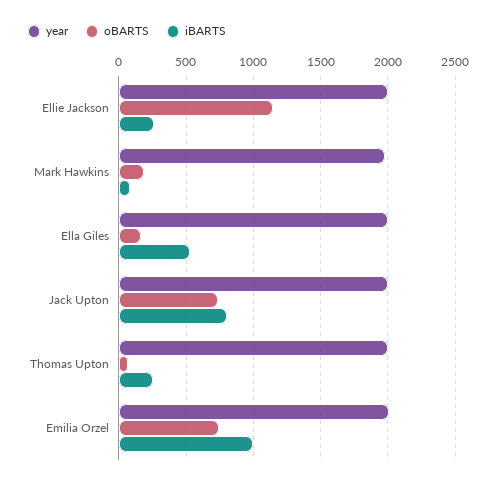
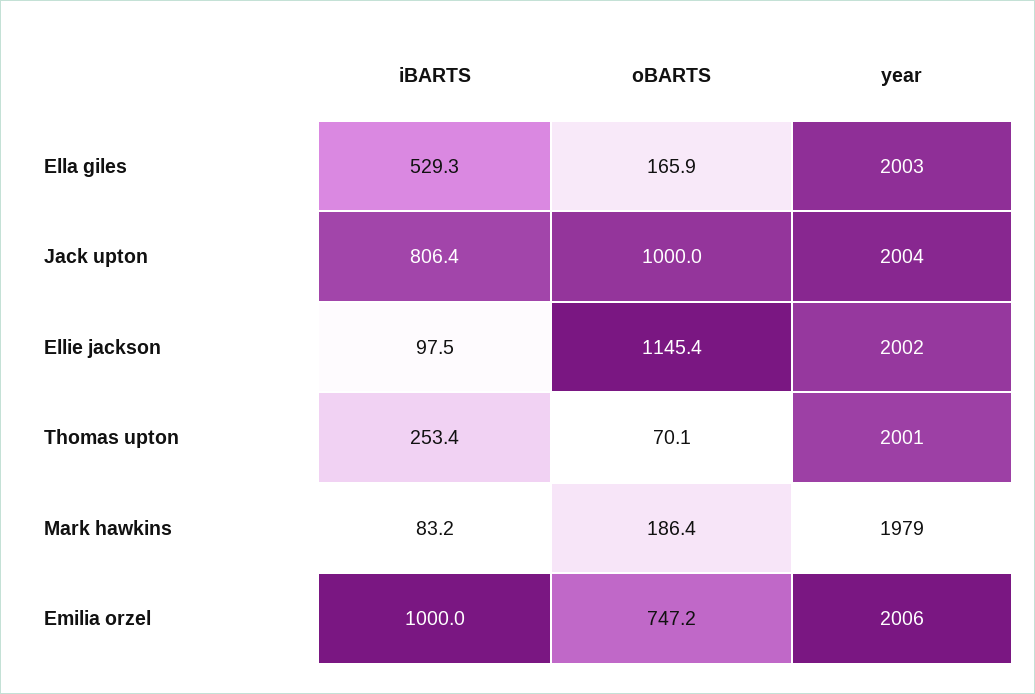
iBARTS, Ellie Jackson: 250 -> 97.5
oBARTS, Jack Upton: 750 -> 1000

